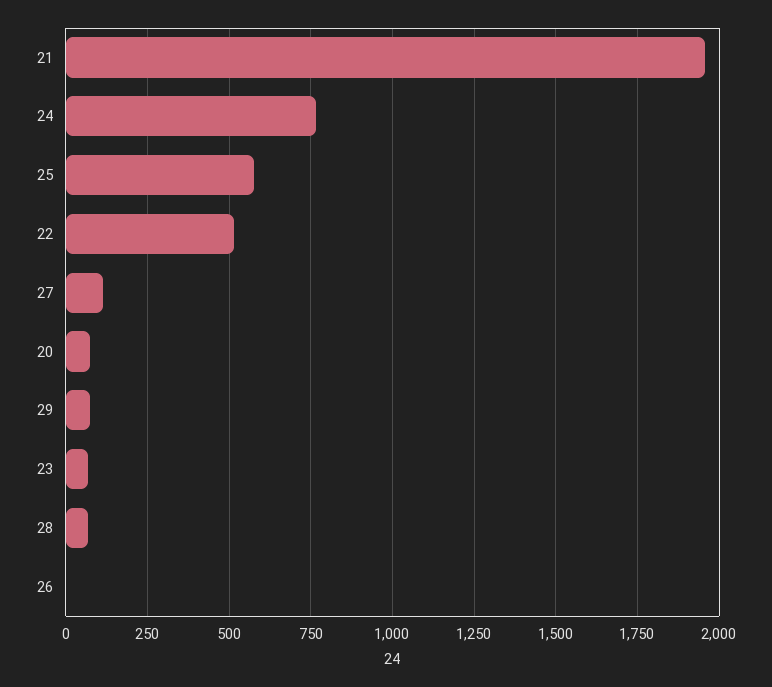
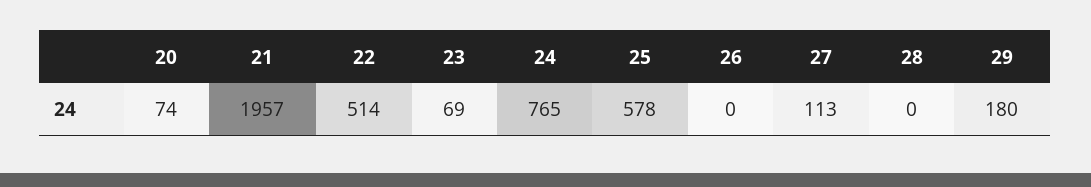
29: 75 -> 180
28: 75 -> 0

